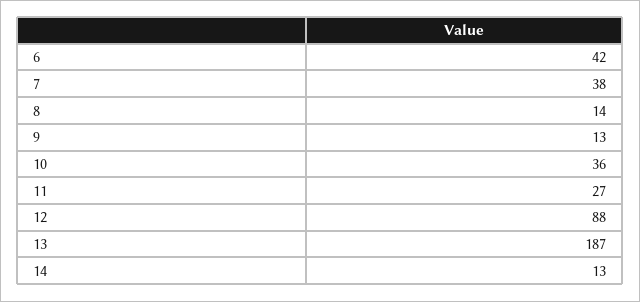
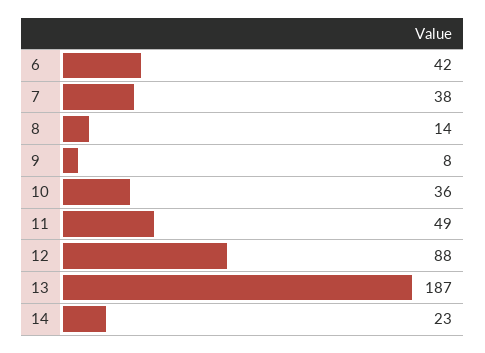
9: 13 -> 8
11: 27 -> 49
14: 13 -> 23

